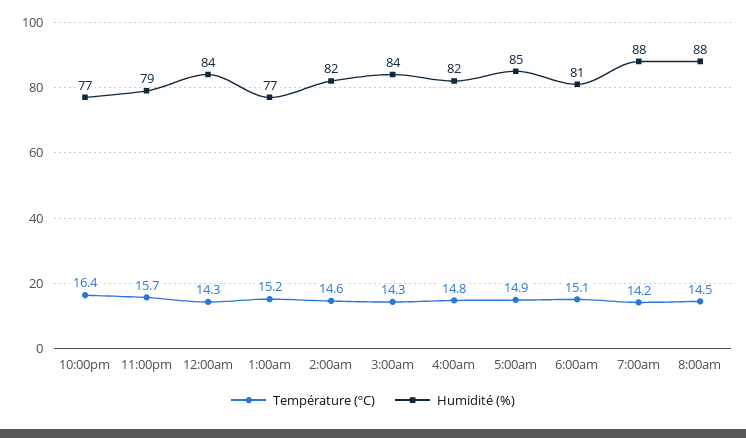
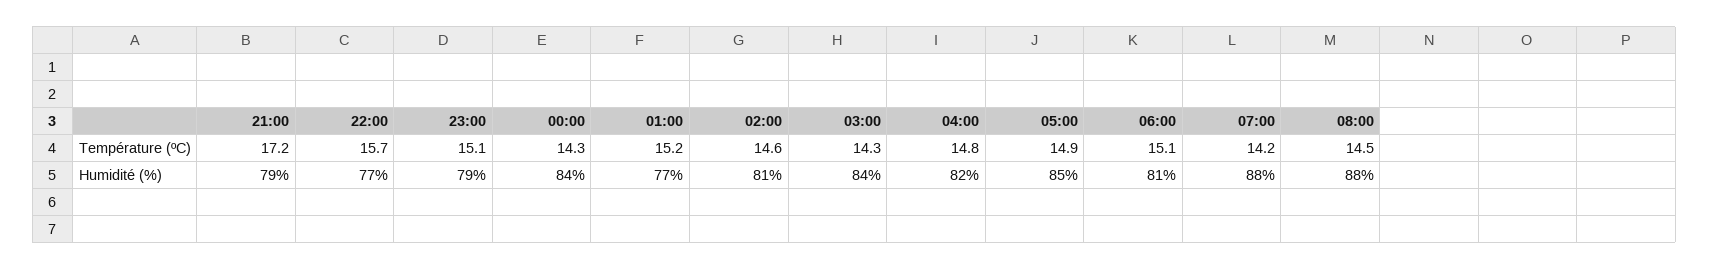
Température (ºC), 10:00pm: 16.4 -> 15.7
Température (ºC), 11:00pm: 15.7 -> 15.1
Humidité (%), 2:00am: 82 -> 81
Température (ºC), 21:00: none -> 17.2
Humidité (%), 21:00: none -> 79

